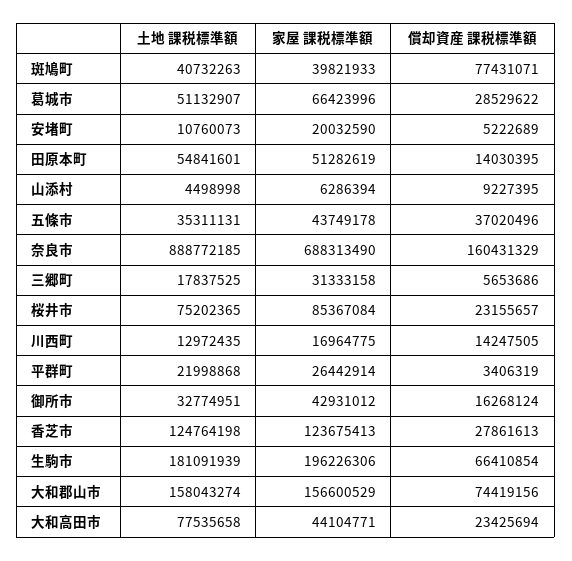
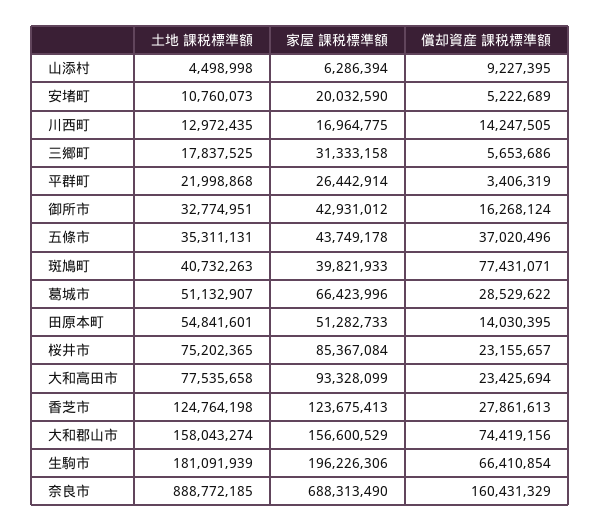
家屋 課税標準額, 田原本町: 51282619 -> 51282733
家屋 課税標準額, 大和高田市: 44104771 -> 93328099

